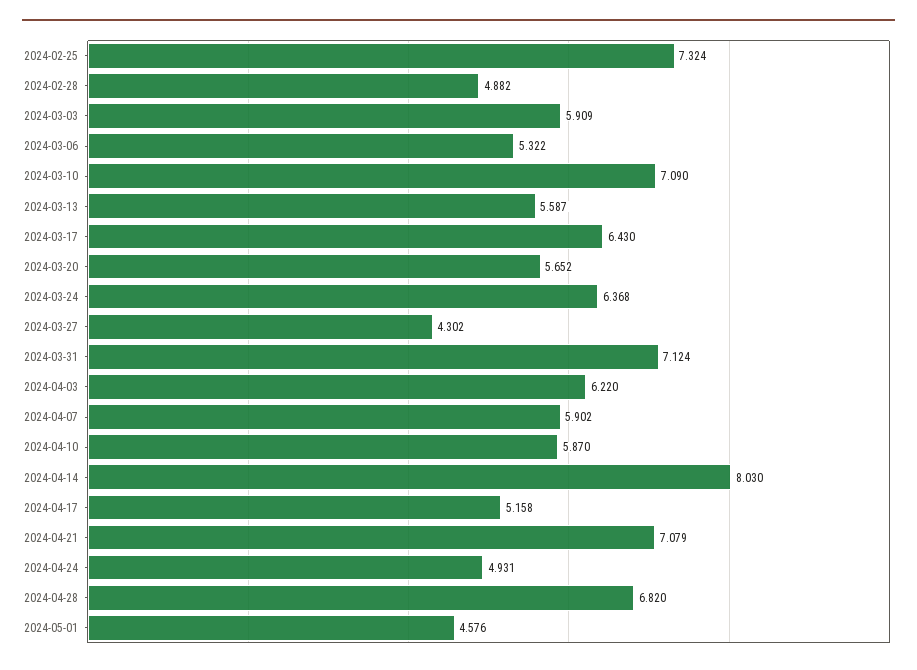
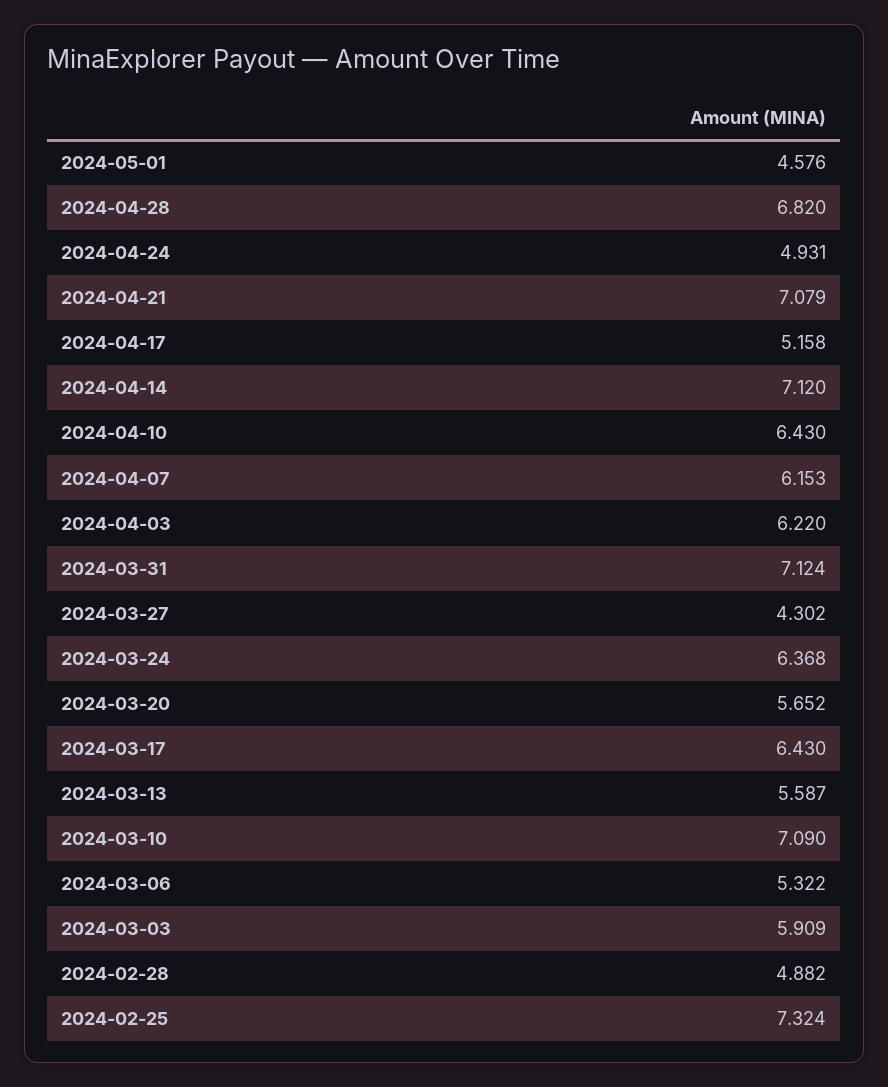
2024-04-07: 5.902 -> 6.153
2024-04-10: 5.87 -> 6.43
2024-04-14: 8.03 -> 7.12

